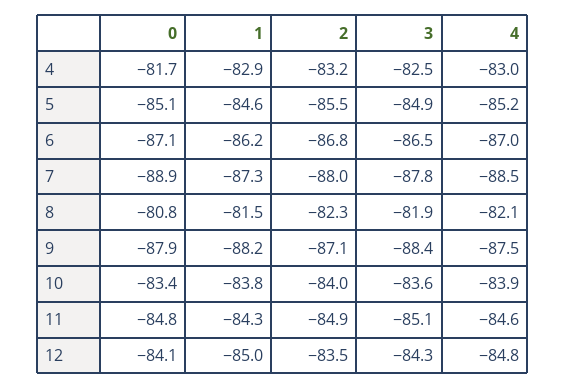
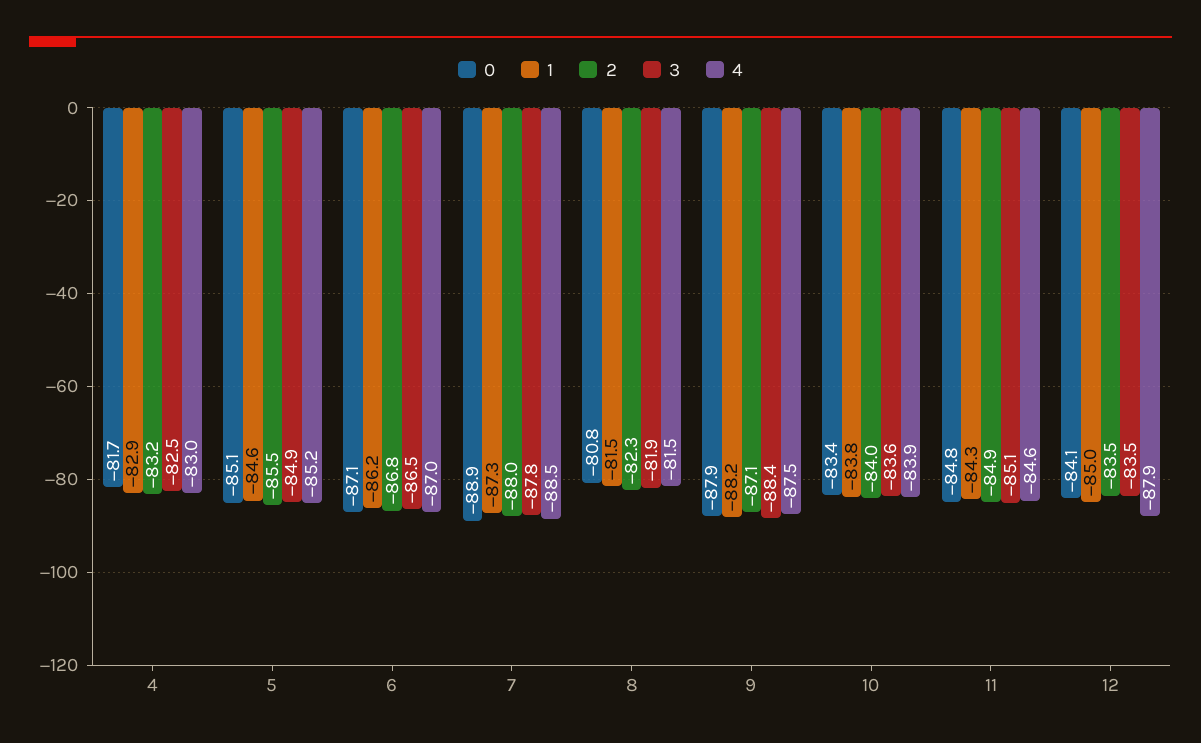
4, 8: -82.1 -> -81.5
3, 12: -84.3 -> -83.5
4, 12: -84.8 -> -87.9

